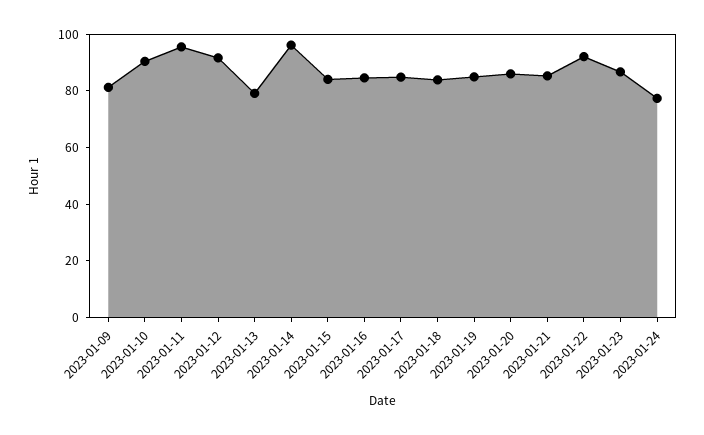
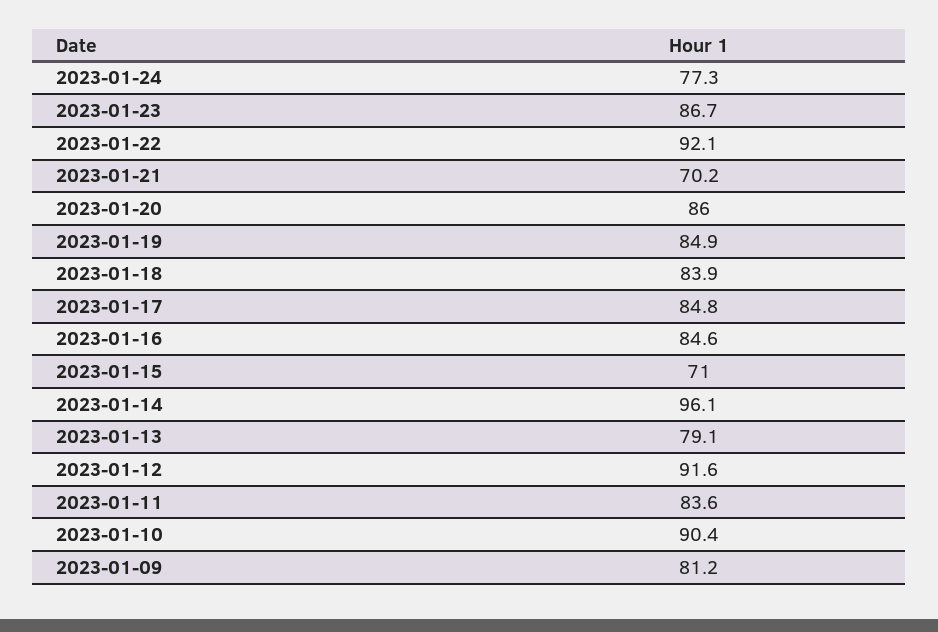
2023-01-11: 95 -> 83.6
2023-01-15: 85 -> 71
2023-01-21: 85 -> 70.2

